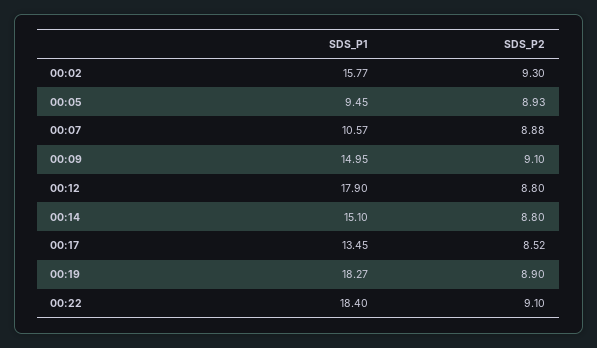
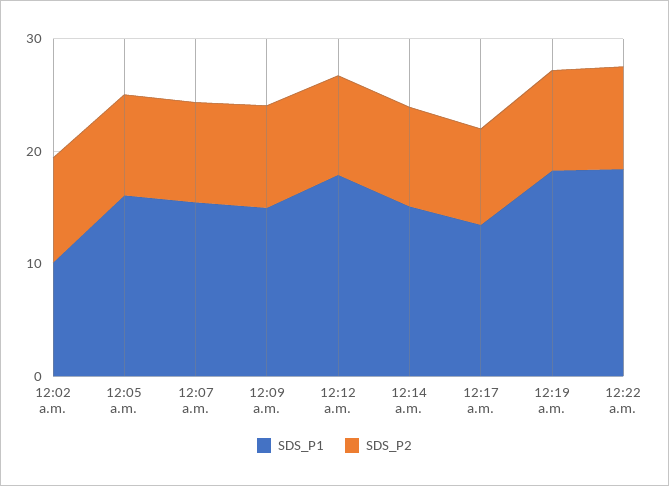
SDS_P1, 00:02: 15.77 -> 10
SDS_P1, 00:05: 9.45 -> 16
SDS_P1, 00:07: 10.57 -> 16

